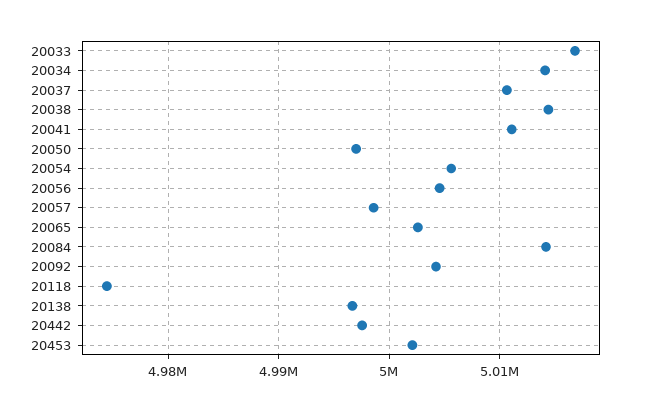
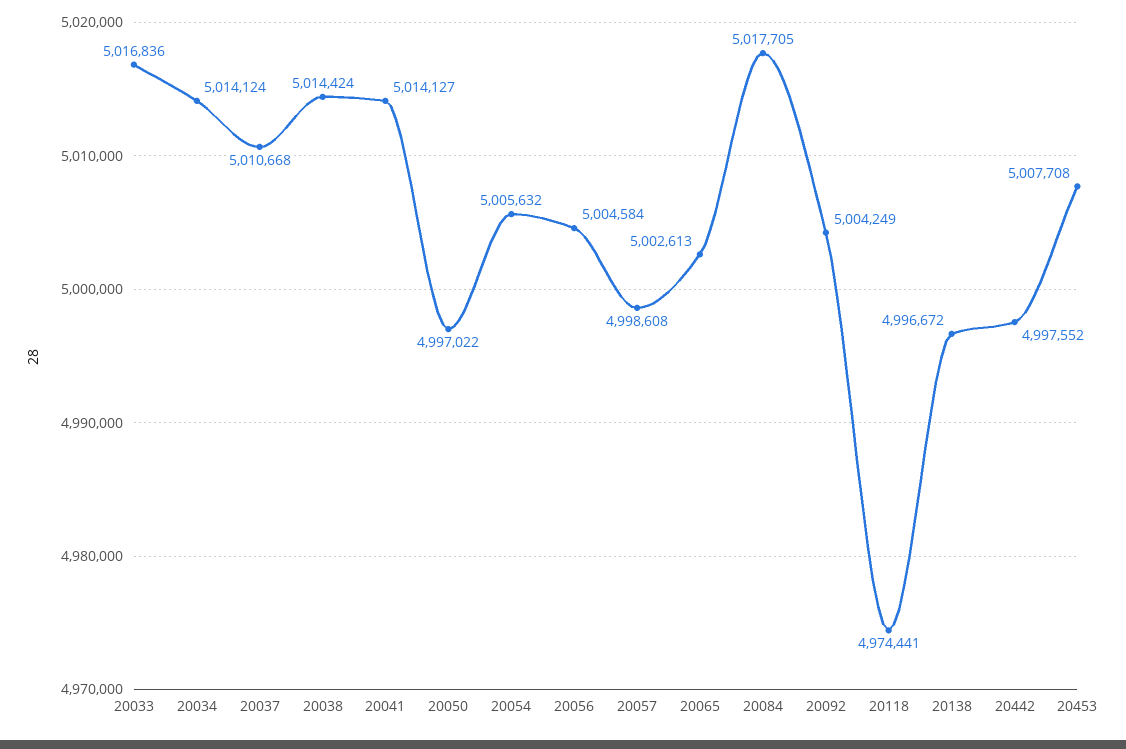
20041: 5011000 -> 5014127
20084: 5014000 -> 5017705
20453: 5002000 -> 5007708

